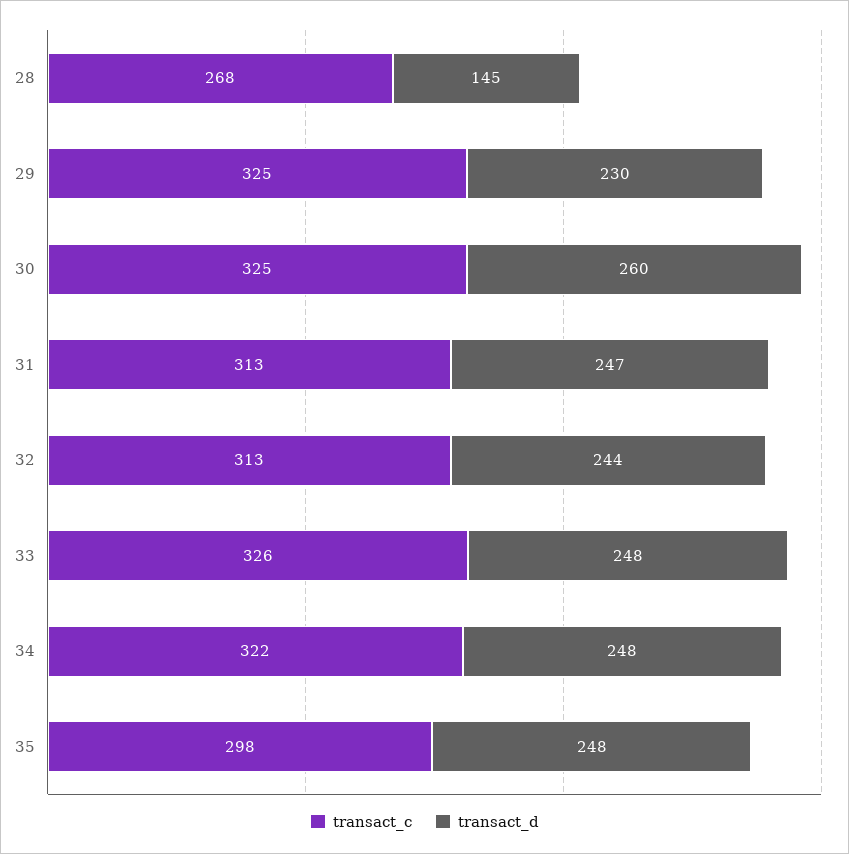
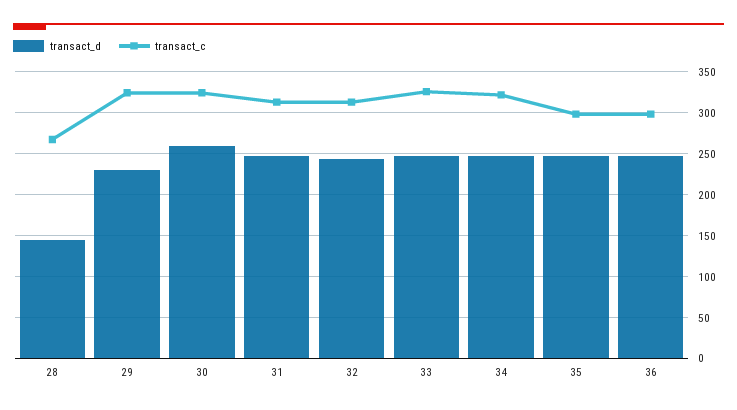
transact_d, 36: none -> 250
transact_c, 36: none -> 300

